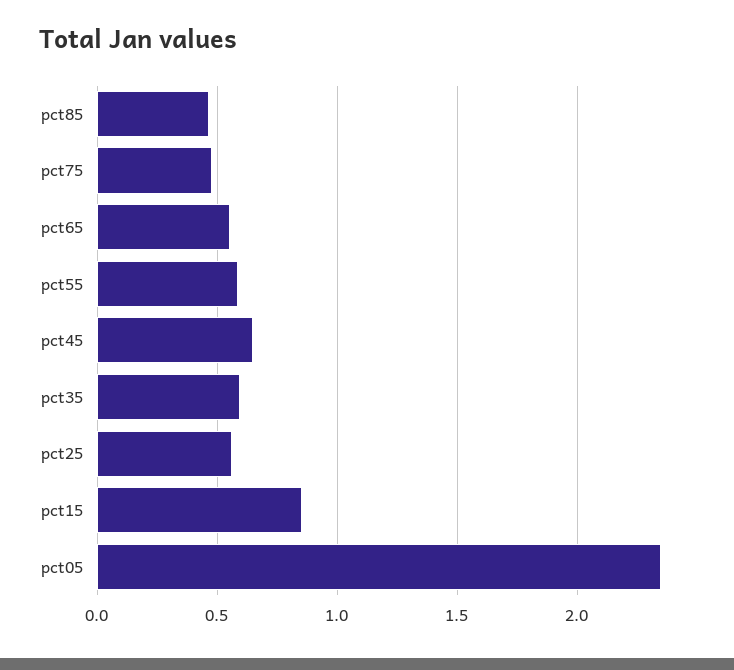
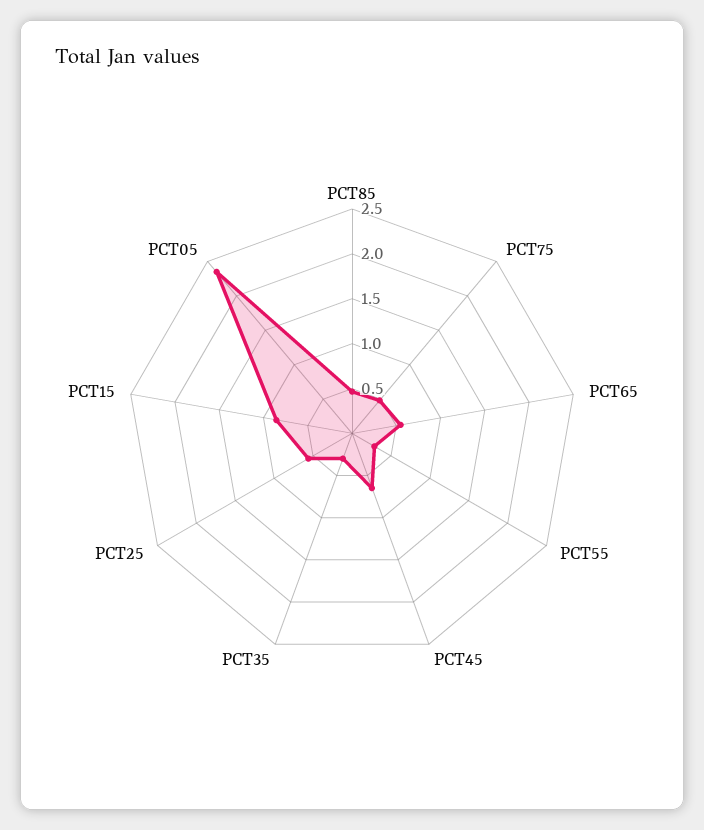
pct55: 0.6 -> 0.3
pct35: 0.6 -> 0.3

